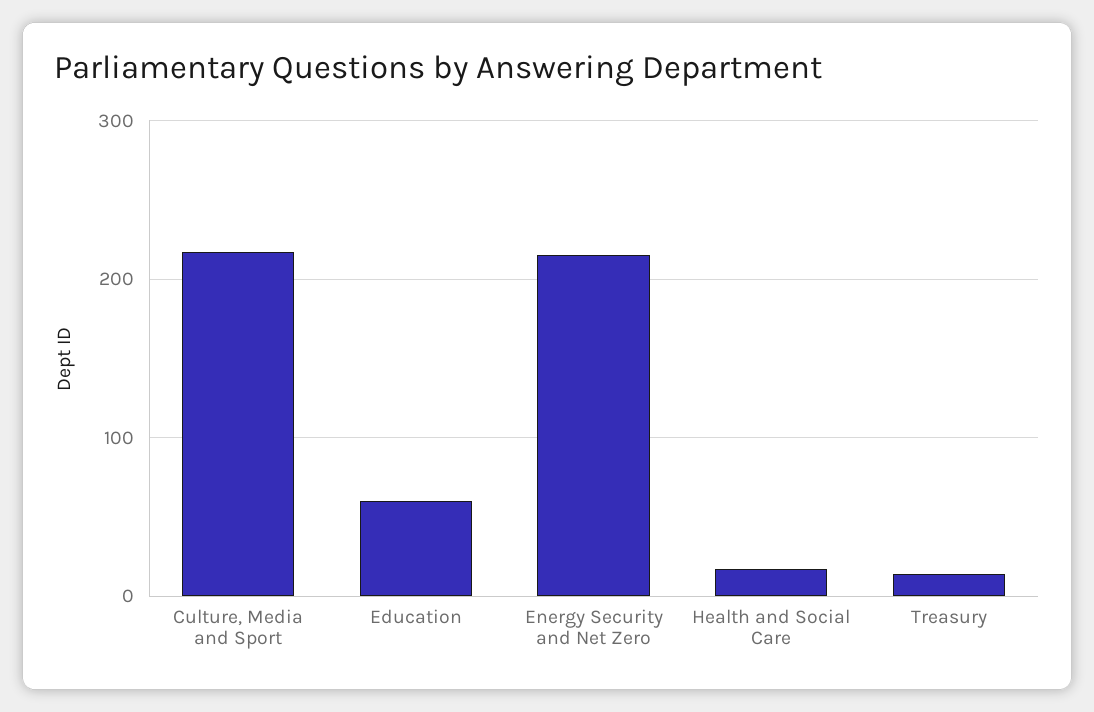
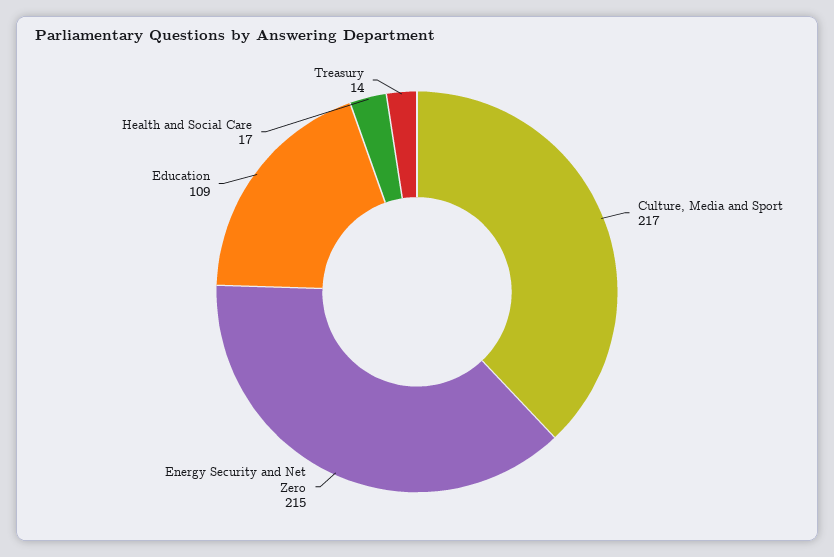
Education: 60 -> 109

